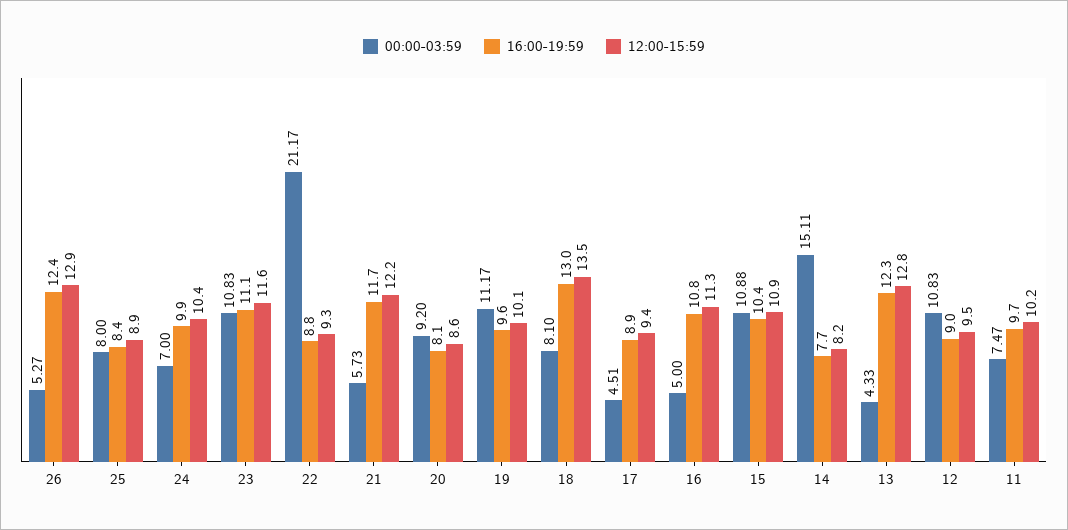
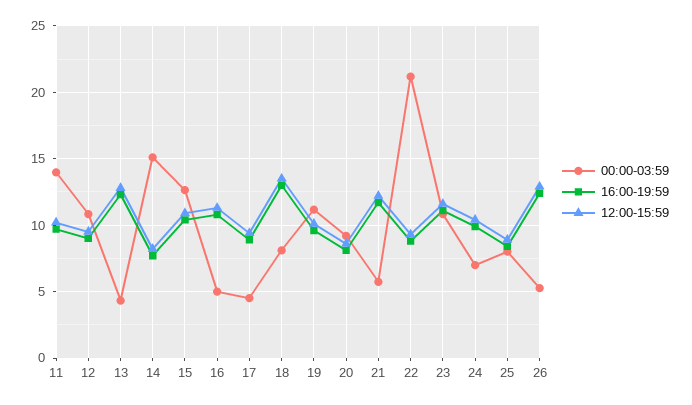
00:00-03:59, 15: 10.88 -> 12.5
00:00-03:59, 11: 7.47 -> 14

